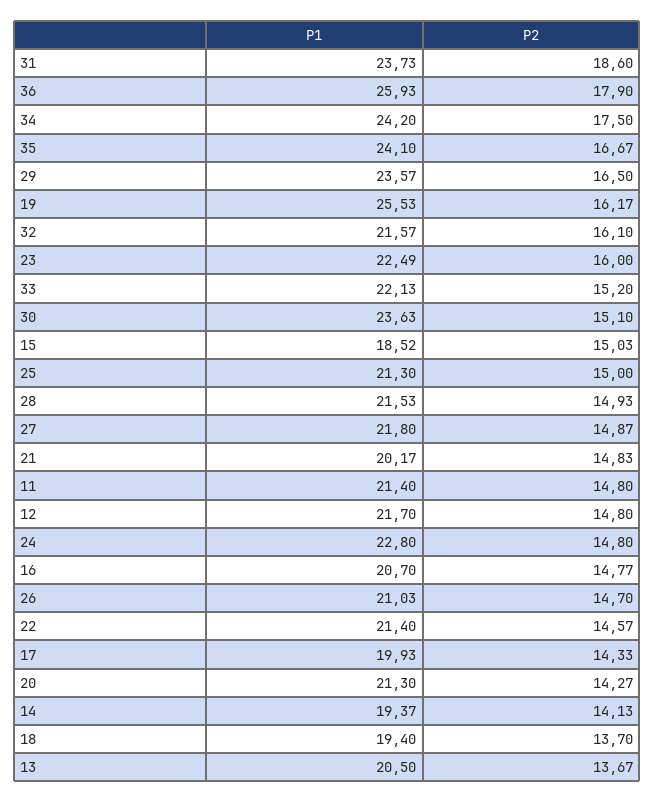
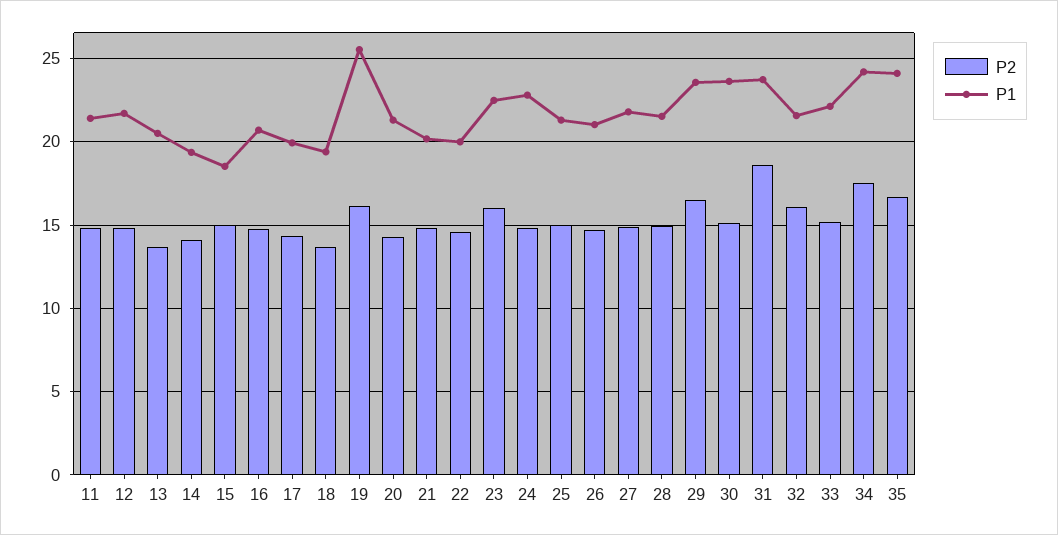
P1, 36: 25.93 -> none
P2, 36: 17.9 -> none
P1, 22: 21.4 -> 20

